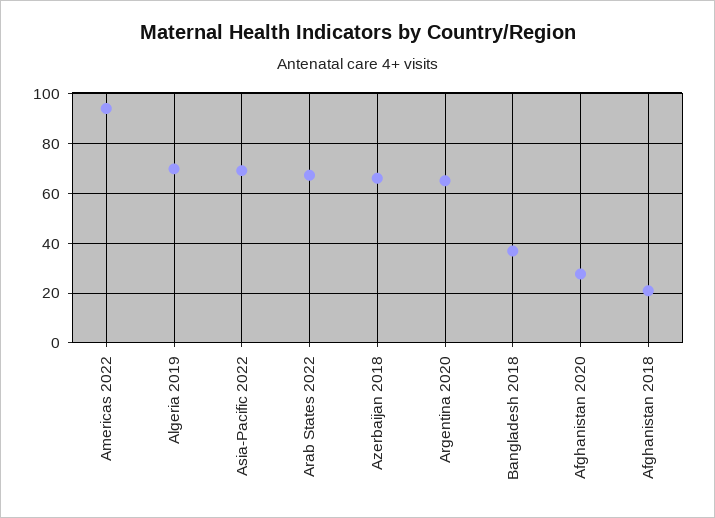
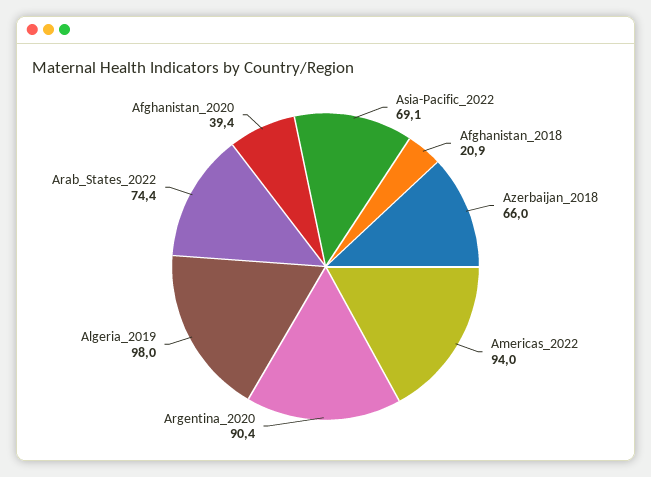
Algeria 2019: 70 -> 98
Arab States 2022: 67.5 -> 74.4
Argentina 2020: 65 -> 90.4
Bangladesh 2018: 37.5 -> none
Afghanistan 2020: 27.5 -> 39.4

